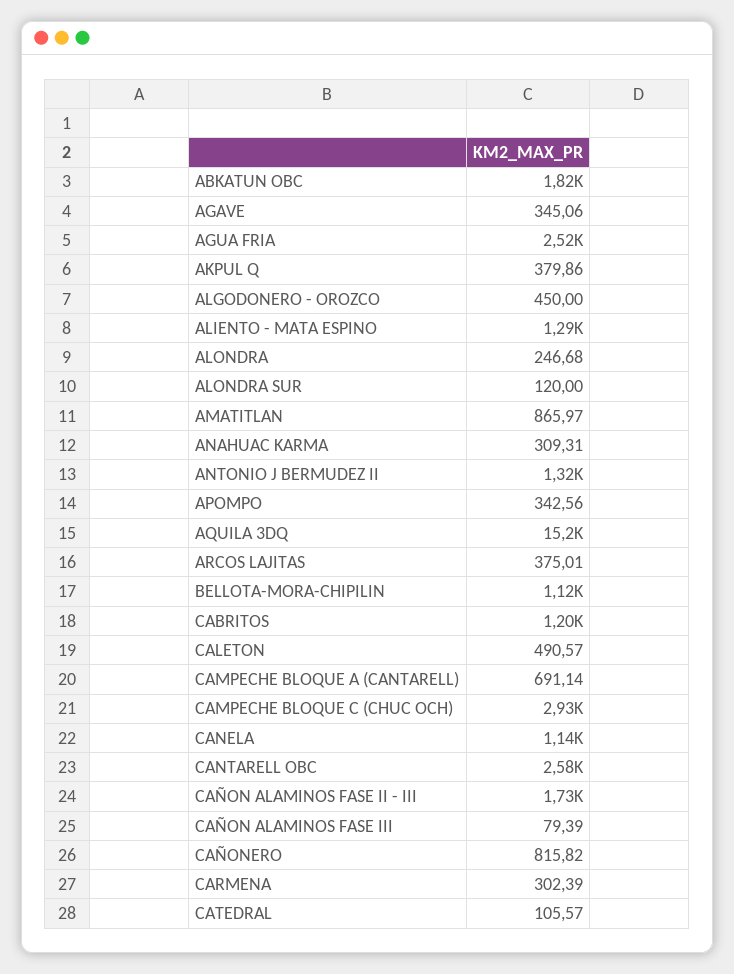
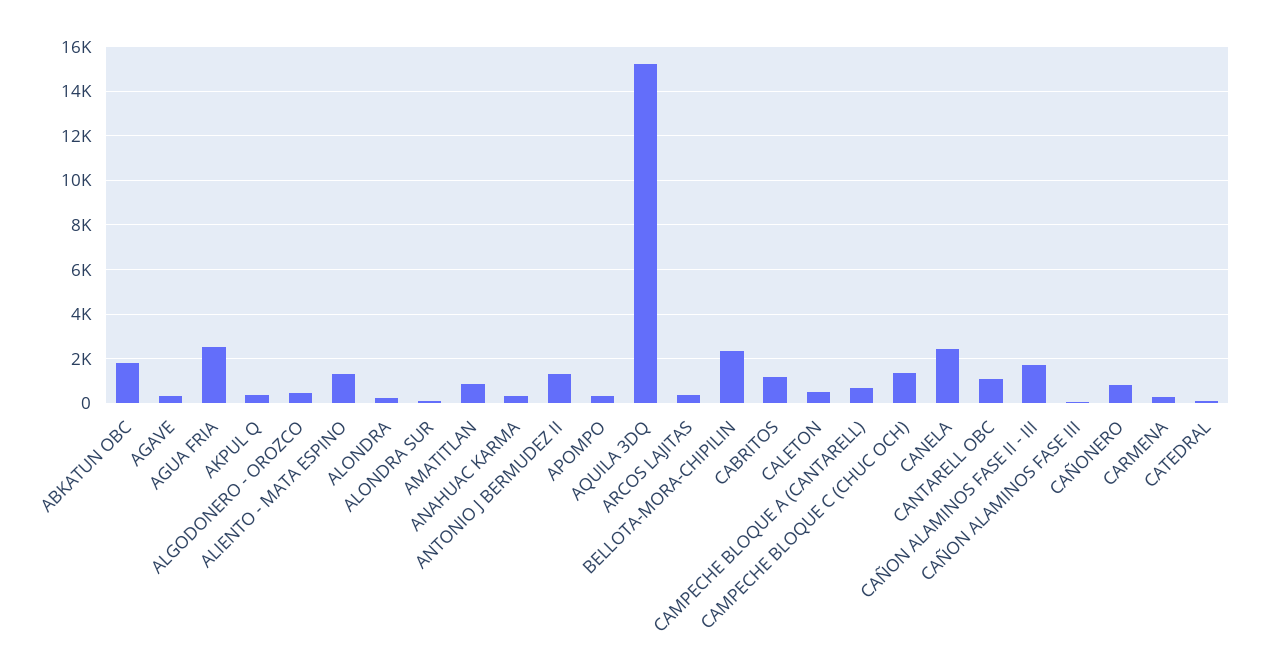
BELLOTA-MORA-CHIPILIN: 1120 -> 2500
CAMPECHE BLOQUE C (CHUC OCH): 2930 -> 1500
CANELA: 1140 -> 2500
CANTARELL OBC: 2580 -> 1000

